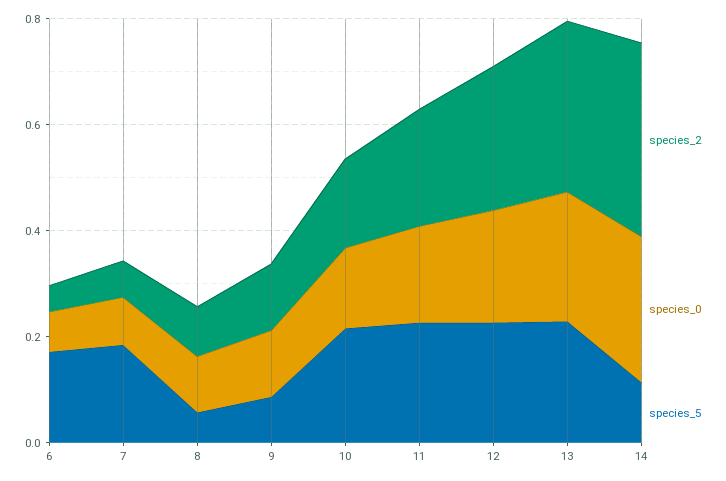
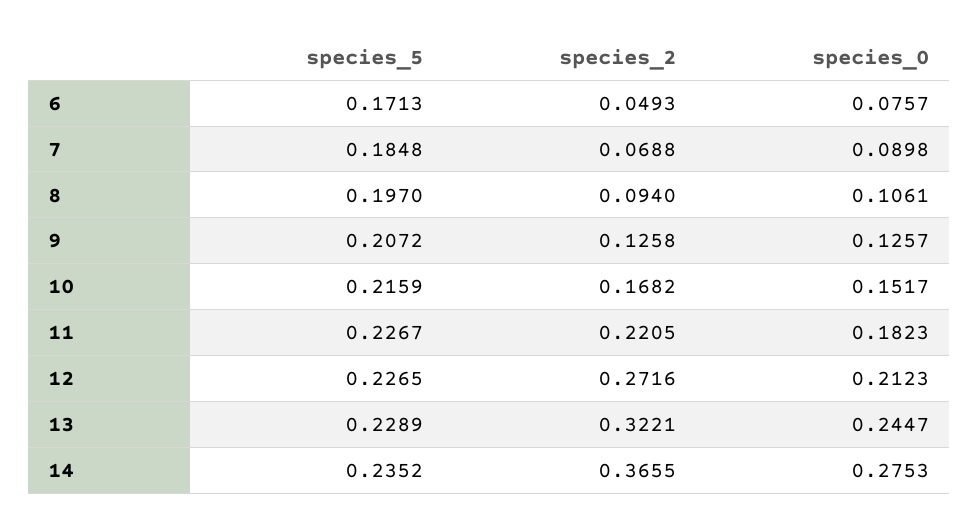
species_5, 8: 0.05 -> 0.197
species_5, 9: 0.1 -> 0.2072
species_5, 14: 0.1 -> 0.2352

